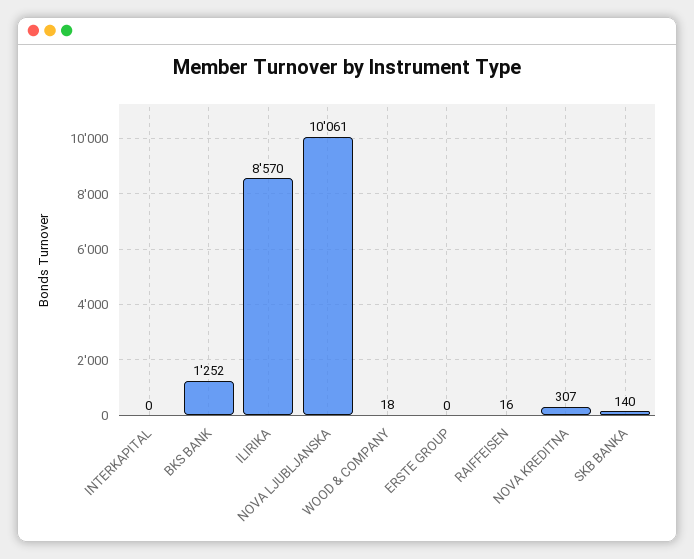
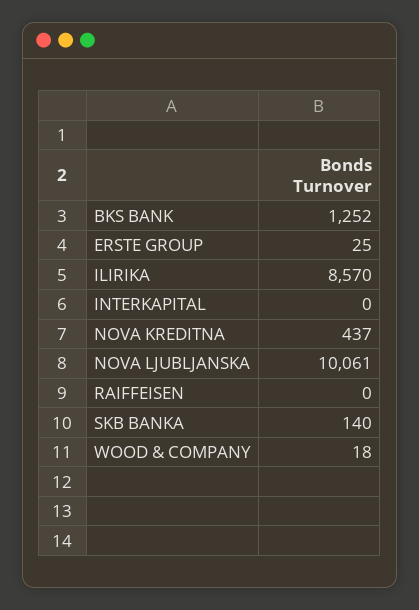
ERSTE GROUP: 0 -> 25
RAIFFEISEN: 16 -> 0
NOVA KREDITNA: 307 -> 437

